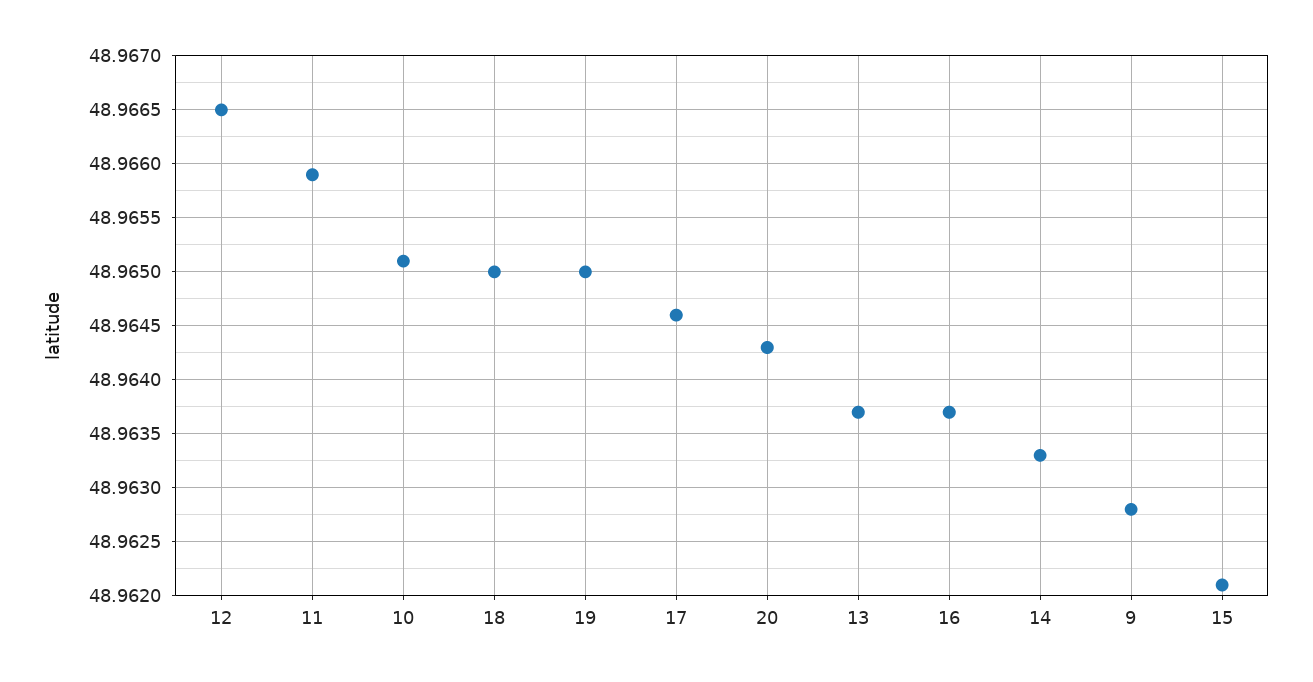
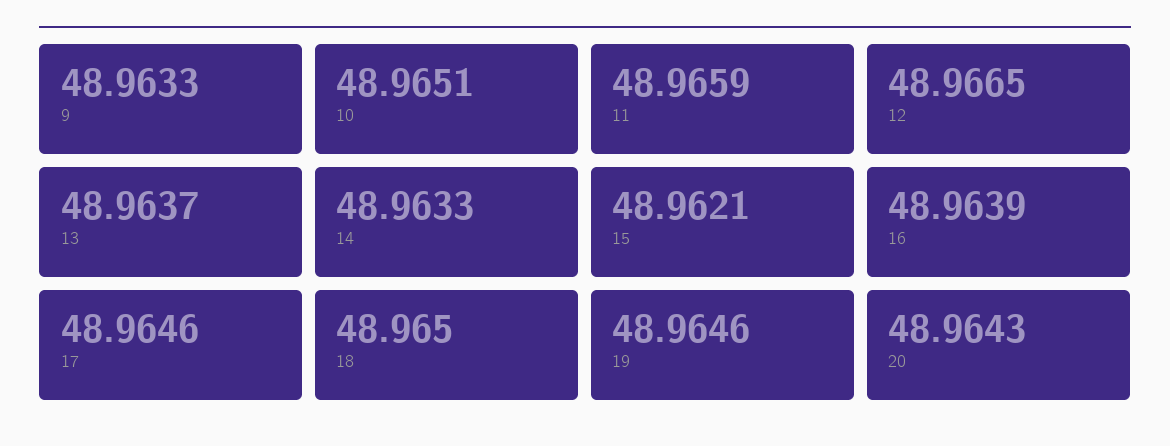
19: 48.965 -> 48.9646
16: 48.9637 -> 48.9639
9: 48.9628 -> 48.9633

